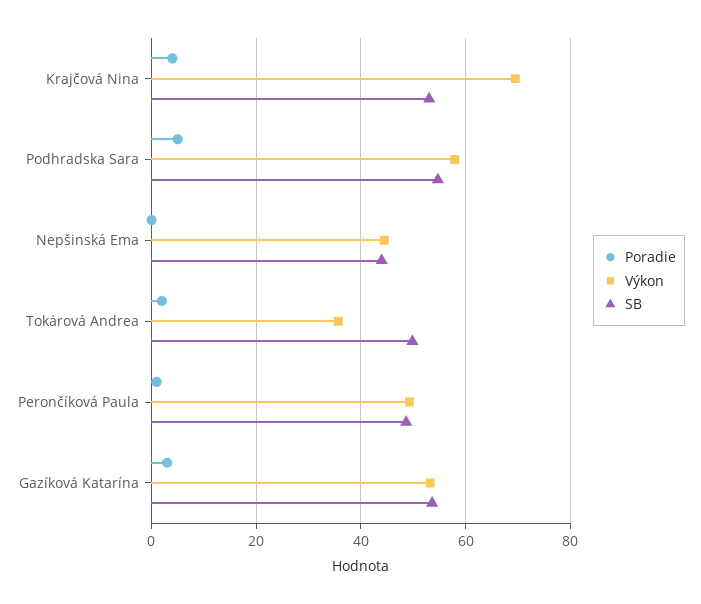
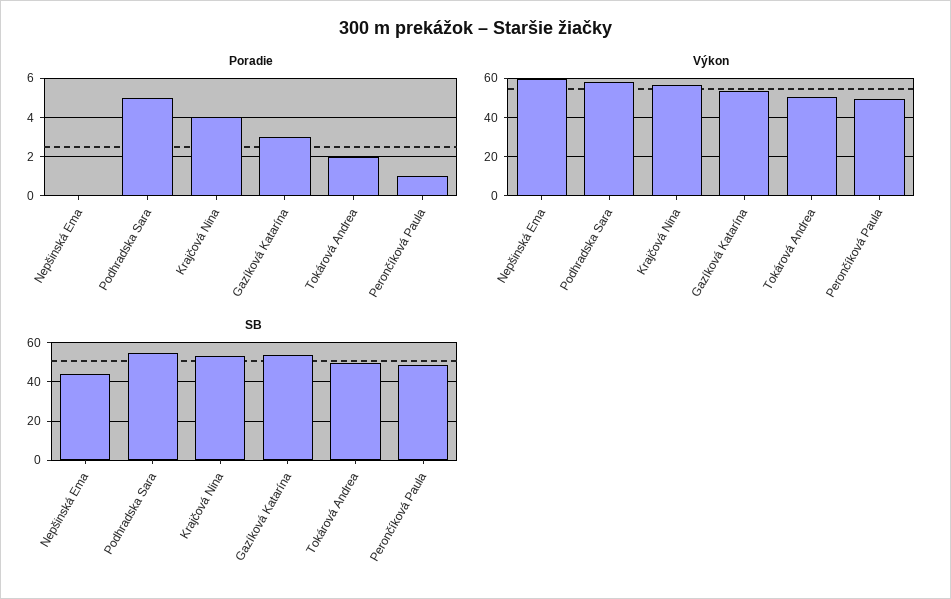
Výkon, Krajčová Nina: 70 -> 55
Výkon, Nepšinská Ema: 44 -> 60
Výkon, Tokárová Andrea: 36 -> 50

